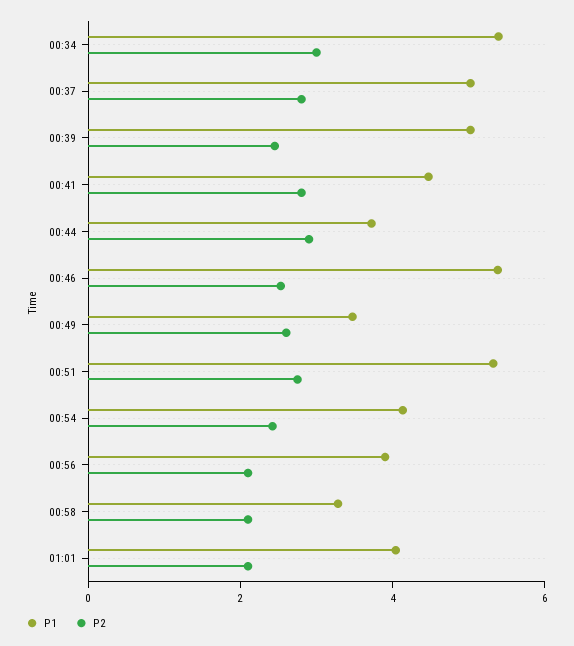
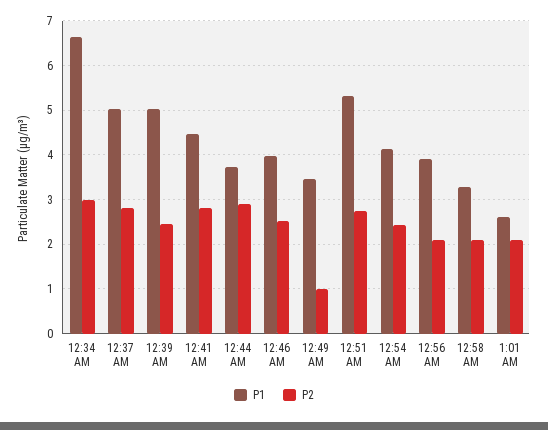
P1, 00:34: 5.5 -> 6.6
P1, 00:46: 5.5 -> 4
P2, 00:49: 2.5 -> 1
P1, 01:01: 4 -> 2.6

